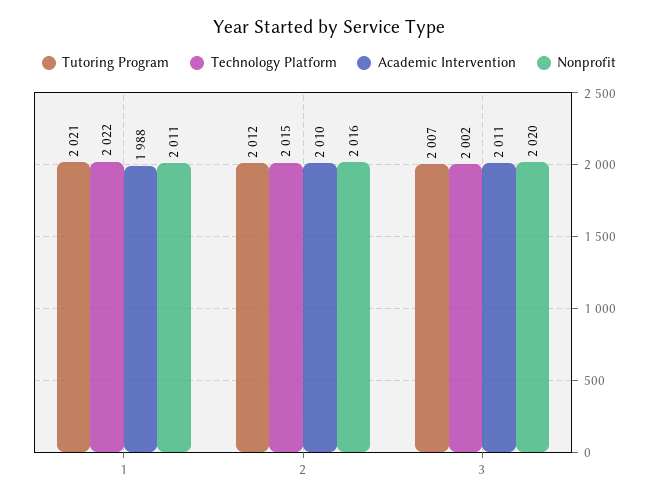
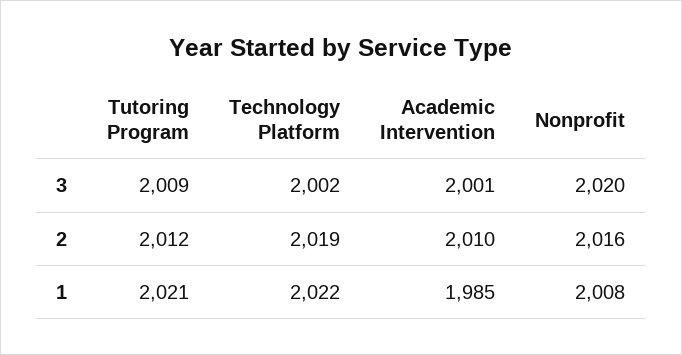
Academic Intervention, 1: 1988 -> 1985
Nonprofit, 1: 2011 -> 2008
Technology Platform, 2: 2015 -> 2019
Tutoring Program, 3: 2007 -> 2009
Academic Intervention, 3: 2011 -> 2001

